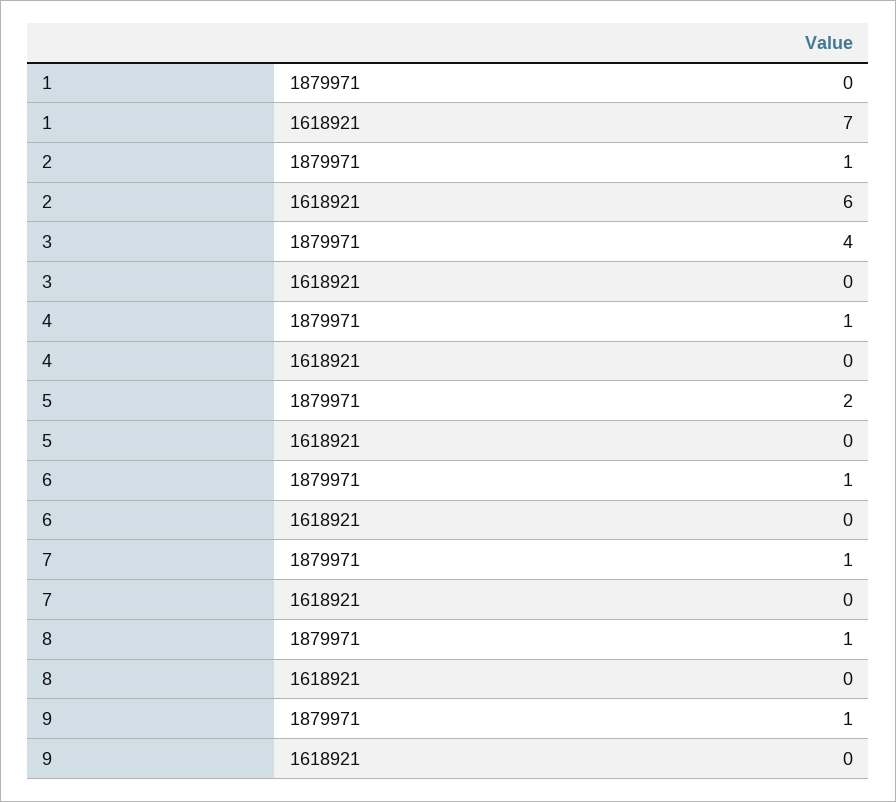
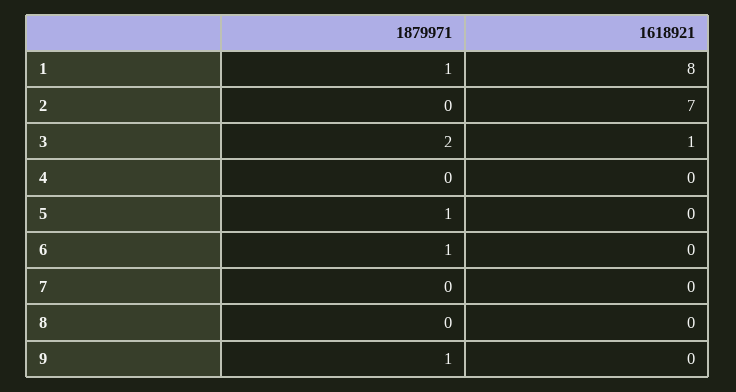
1, 1879971: 0 -> 1
1, 1618921: 7 -> 8
2, 1879971: 1 -> 0
2, 1618921: 6 -> 7
3, 1879971: 4 -> 2
3, 1618921: 0 -> 1
4, 1879971: 1 -> 0
5, 1879971: 2 -> 1
7, 1879971: 1 -> 0
8, 1879971: 1 -> 0

